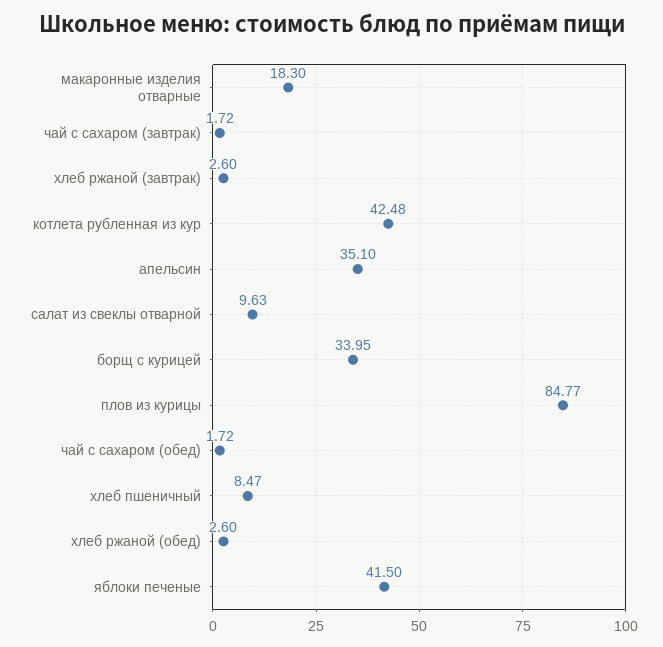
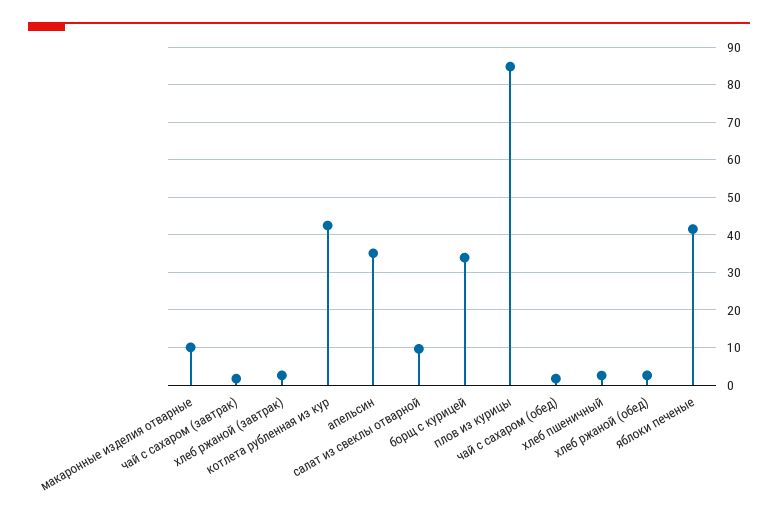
макаронные изделия отварные: 18.3 -> 10
хлеб пшеничный: 8.47 -> 2

